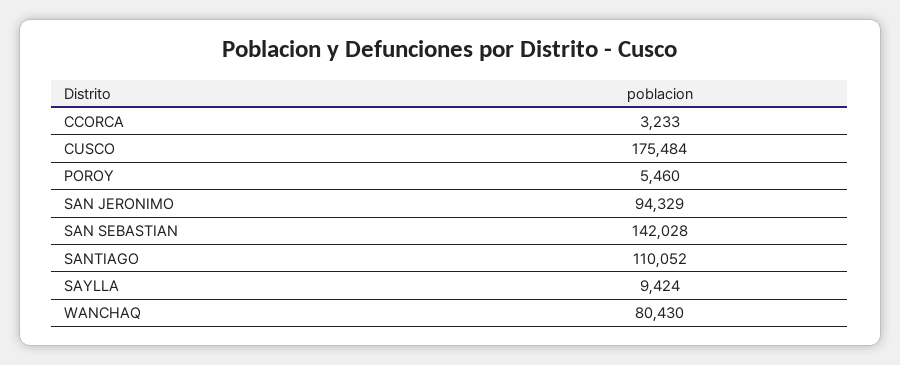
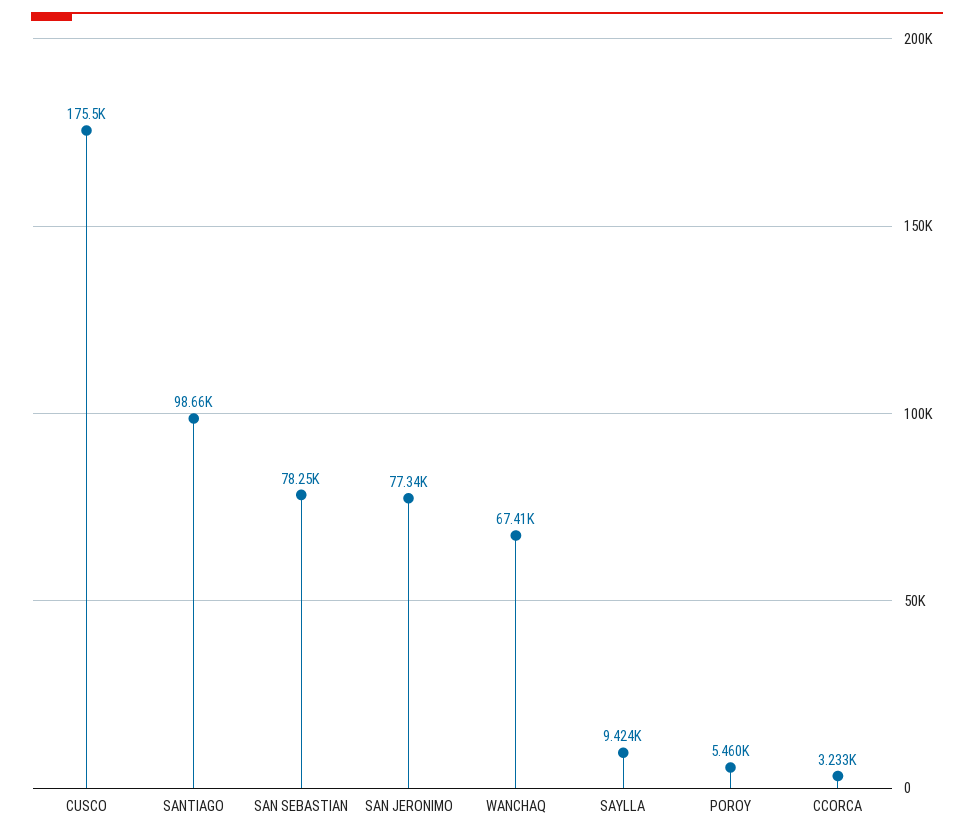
SAN JERONIMO: 94329 -> 77340
SAN SEBASTIAN: 142028 -> 78250
SANTIAGO: 110052 -> 98660
WANCHAQ: 80430 -> 67410

